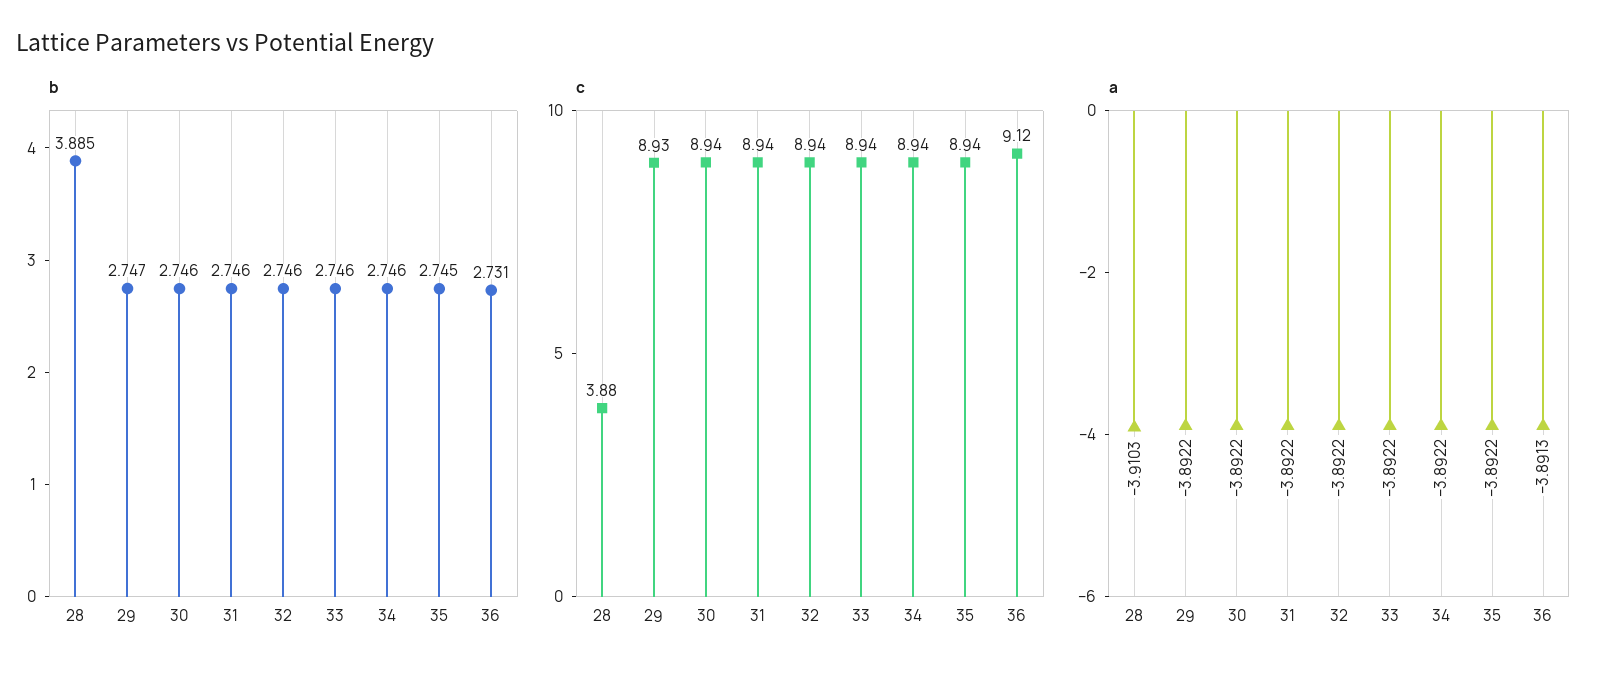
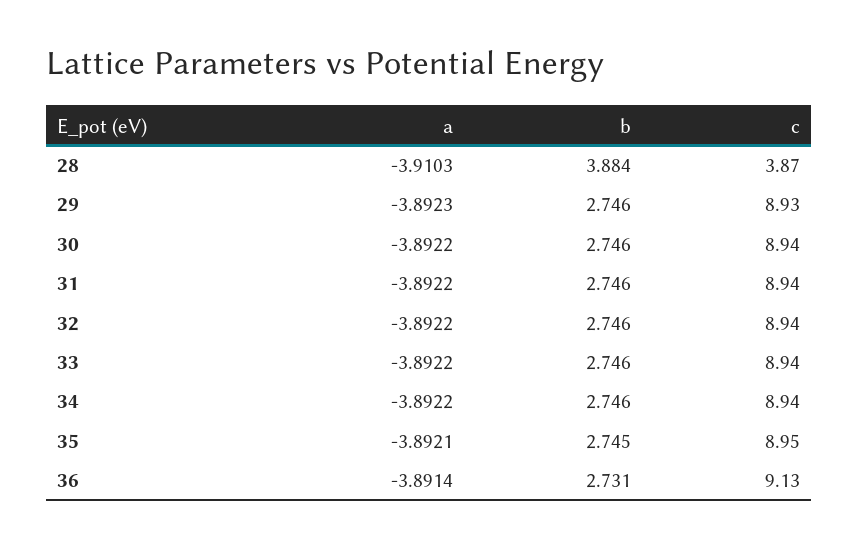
b, 28: 3.885 -> 3.884
b, 29: 2.747 -> 2.746
c, 28: 3.88 -> 3.87
c, 35: 8.94 -> 8.95
c, 36: 9.12 -> 9.13
a, 29: -3.8922 -> -3.8923
a, 35: -3.8922 -> -3.8921
a, 36: -3.8913 -> -3.8914

